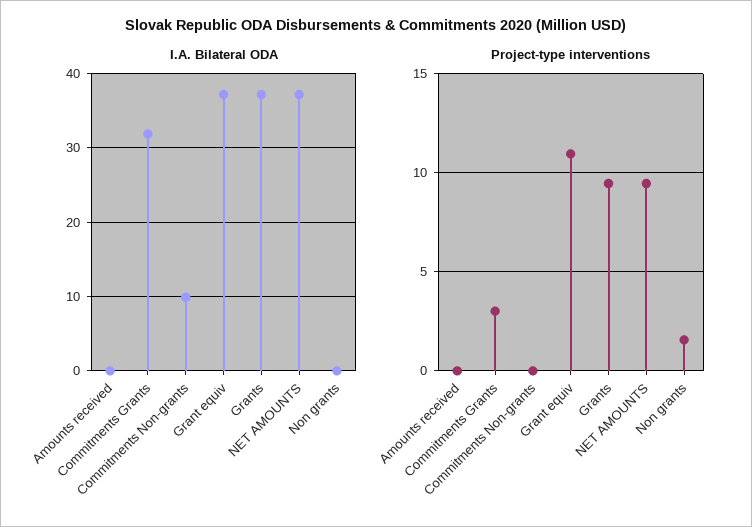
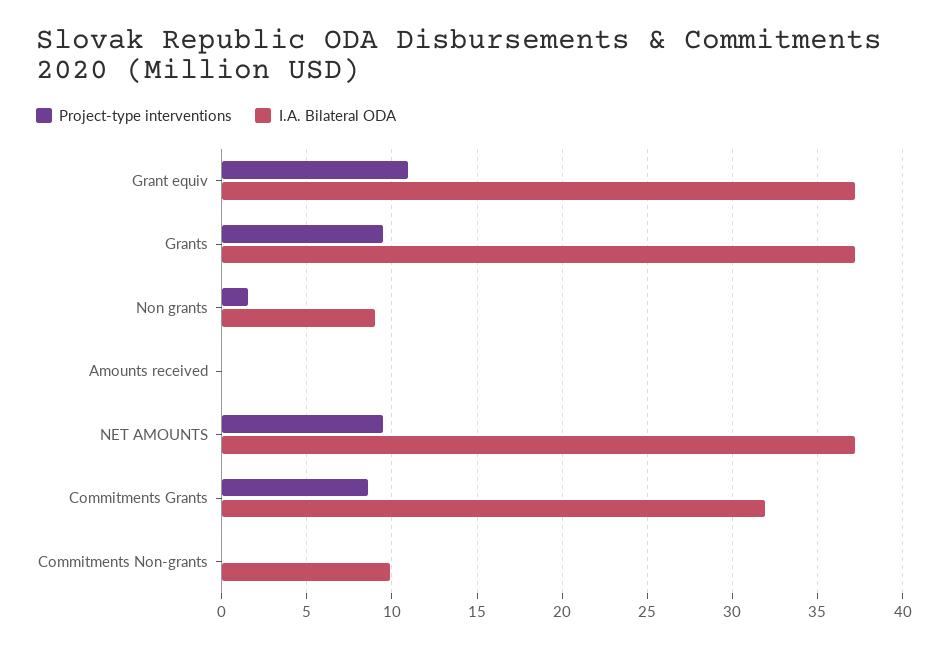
I.A. Bilateral ODA, Non grants: 0 -> 9
Project-type interventions, Commitments Grants: 3 -> 8.5

